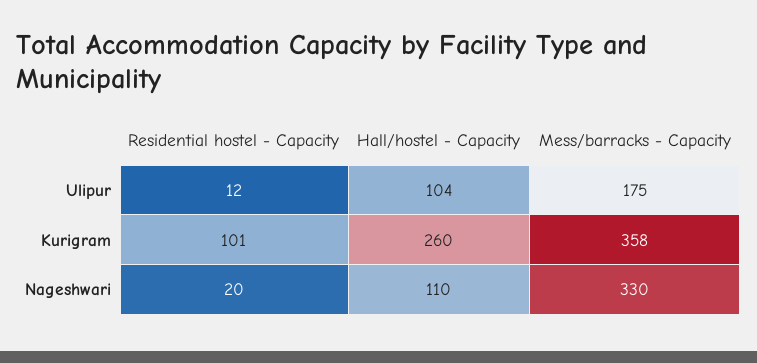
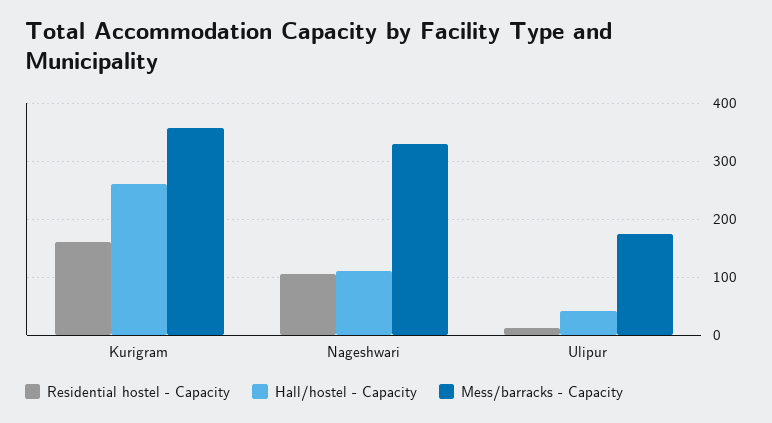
Hall/hostel - Capacity, Ulipur: 104 -> 40
Residential hostel - Capacity, Kurigram: 101 -> 160
Residential hostel - Capacity, Nageshwari: 20 -> 100

